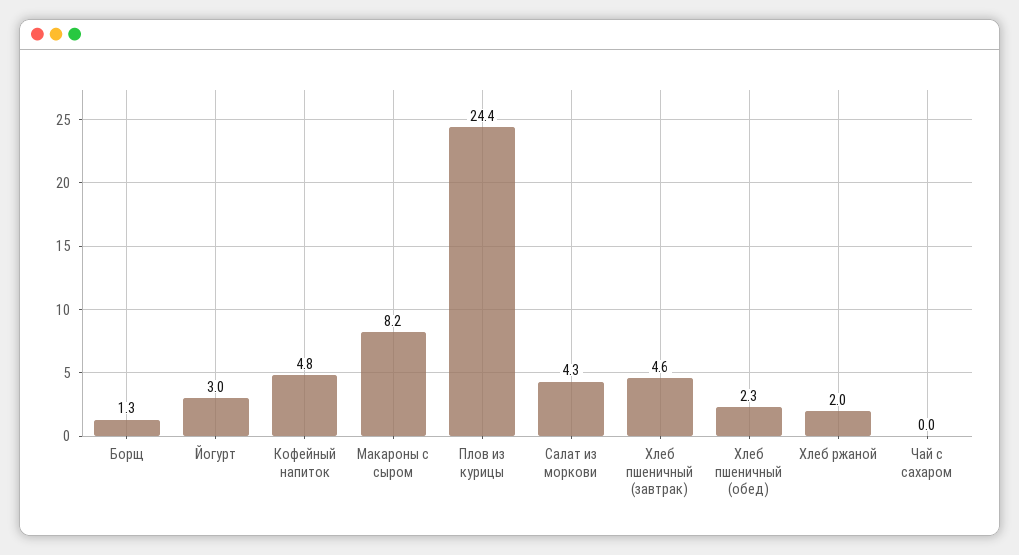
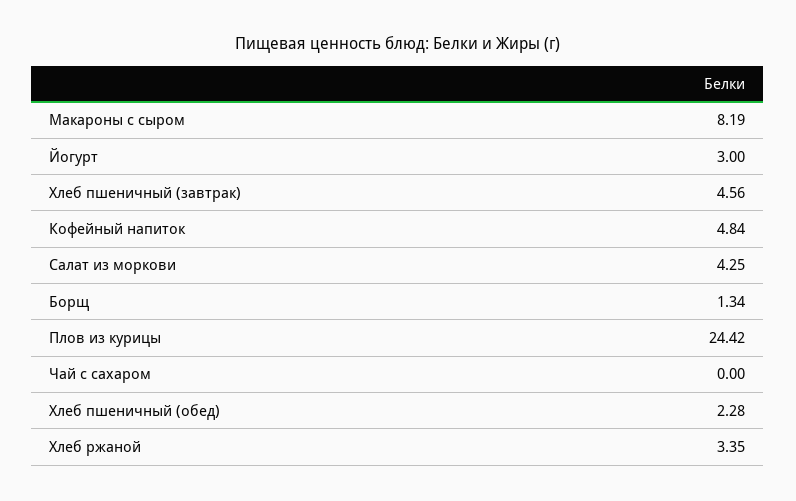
Хлеб ржаной: 2 -> 3.35

